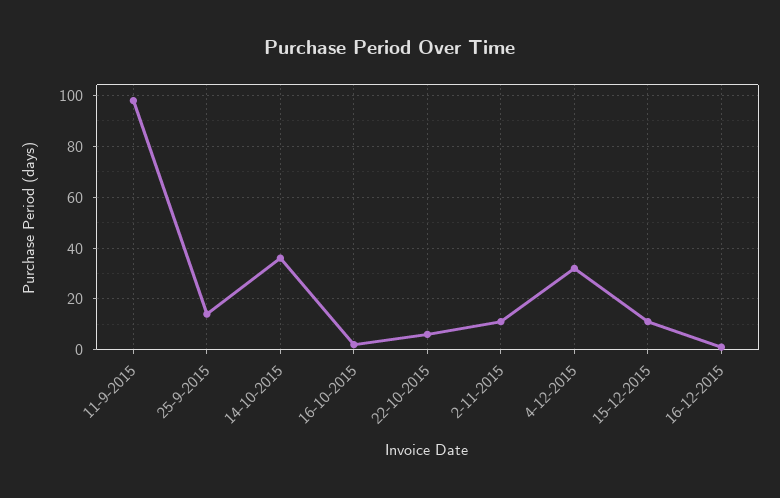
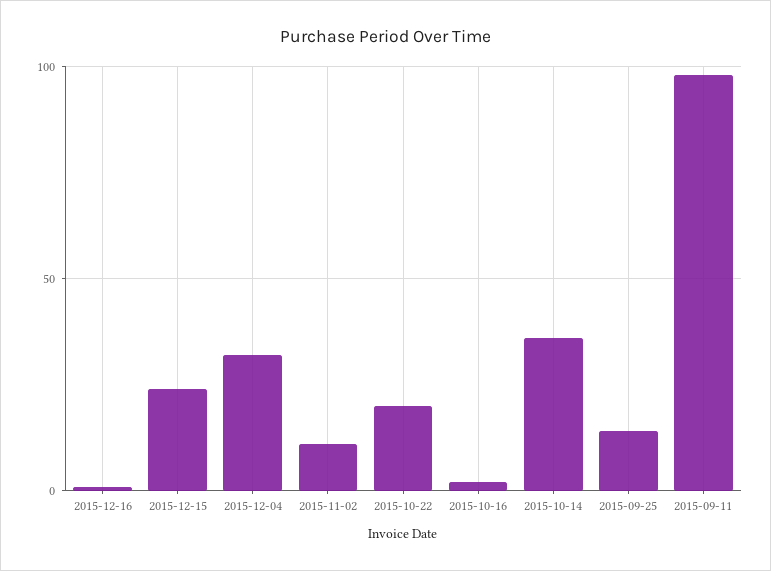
22-10-2015: 5 -> 20
15-12-2015: 10 -> 25

